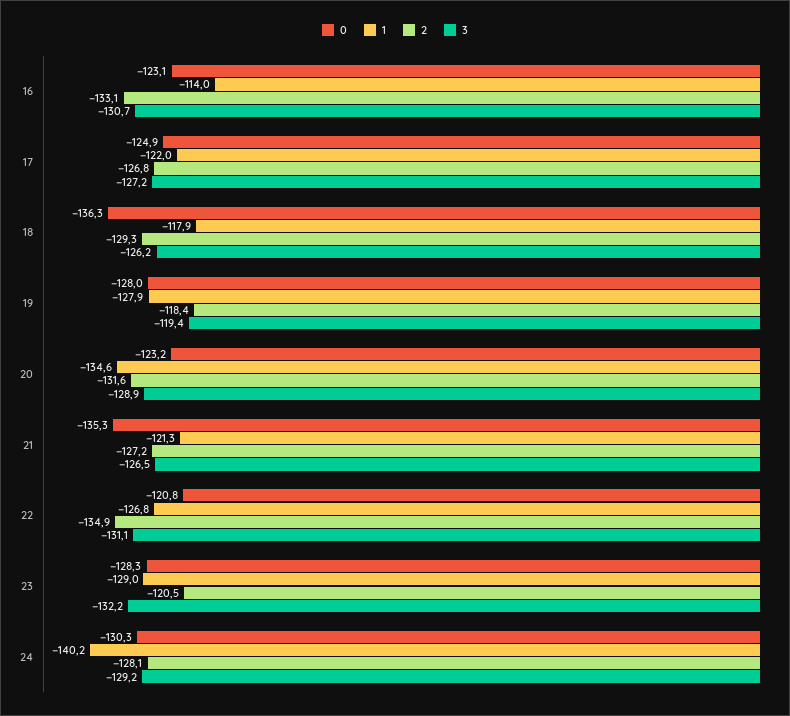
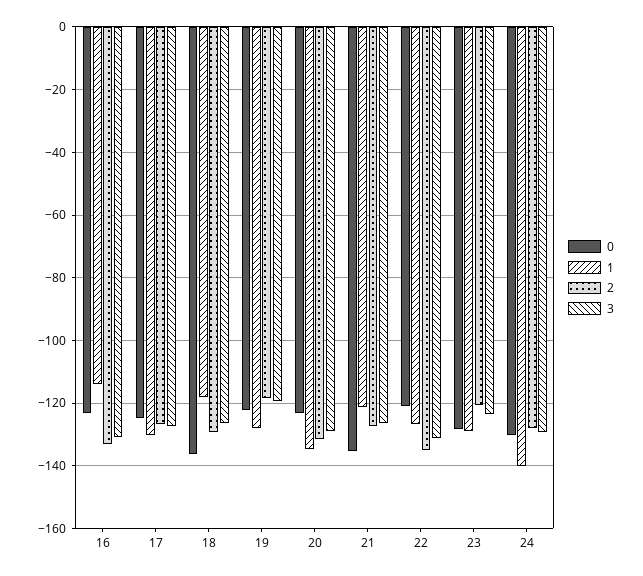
1, 17: -122 -> -130
0, 19: -128 -> -122
3, 23: -132.2 -> -124

